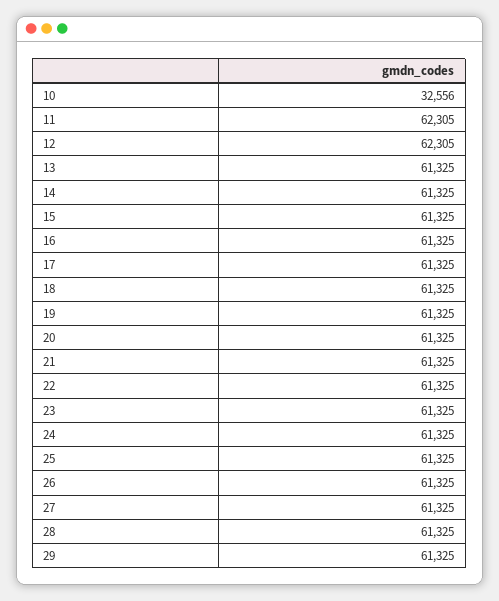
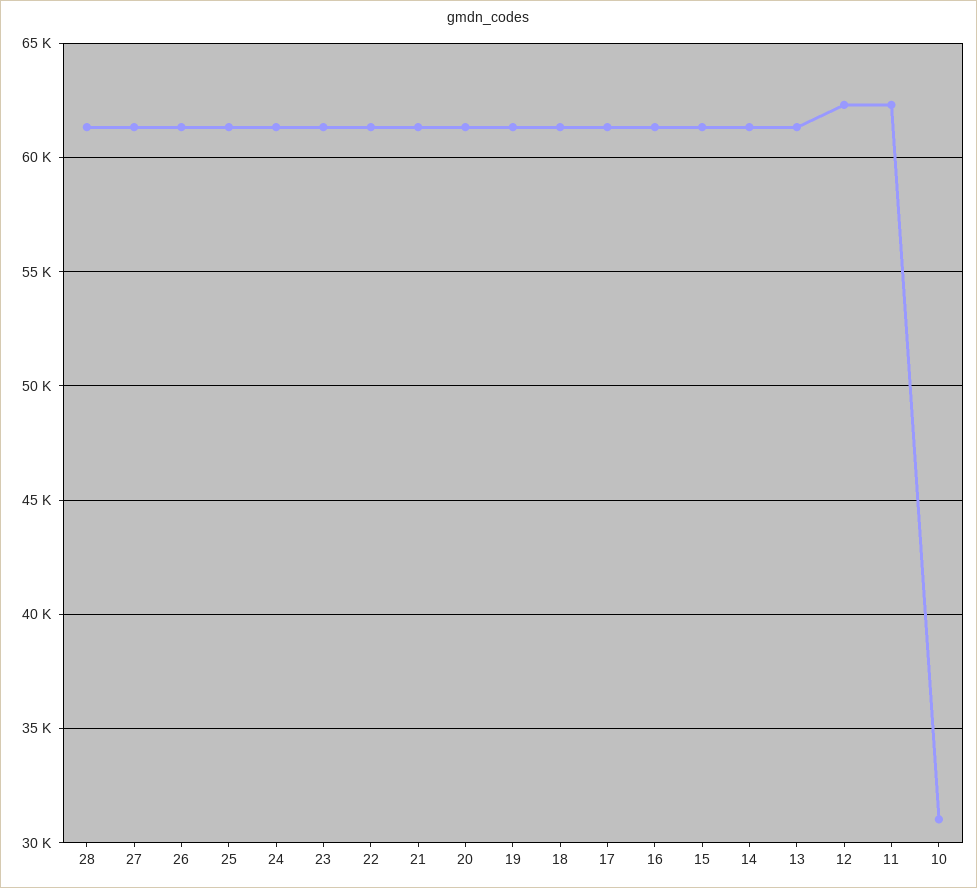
10: 32556 -> 31000
29: 61325 -> none

